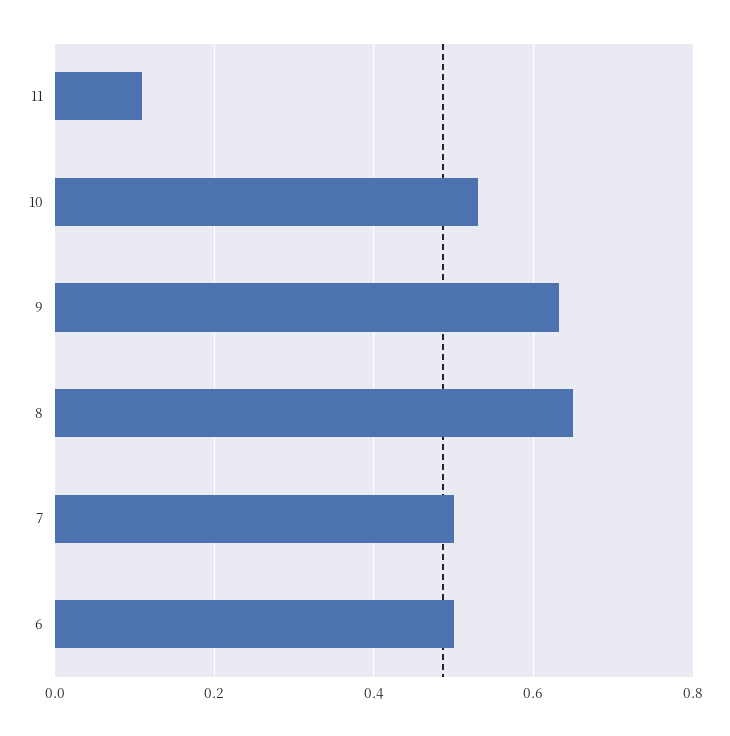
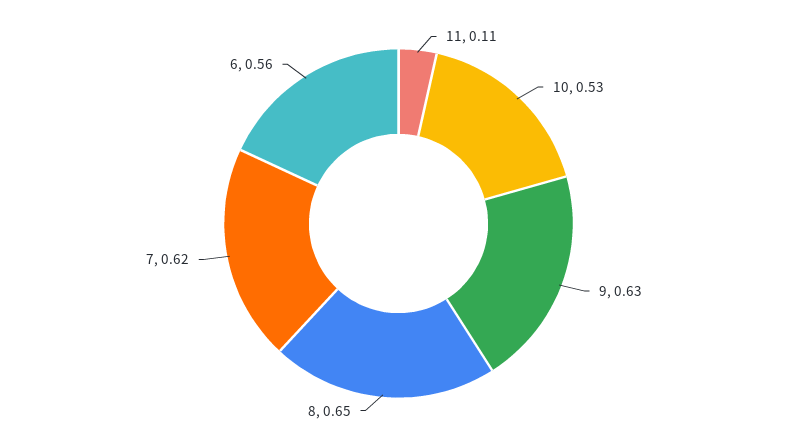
7: 0.5 -> 0.62
6: 0.5 -> 0.56

